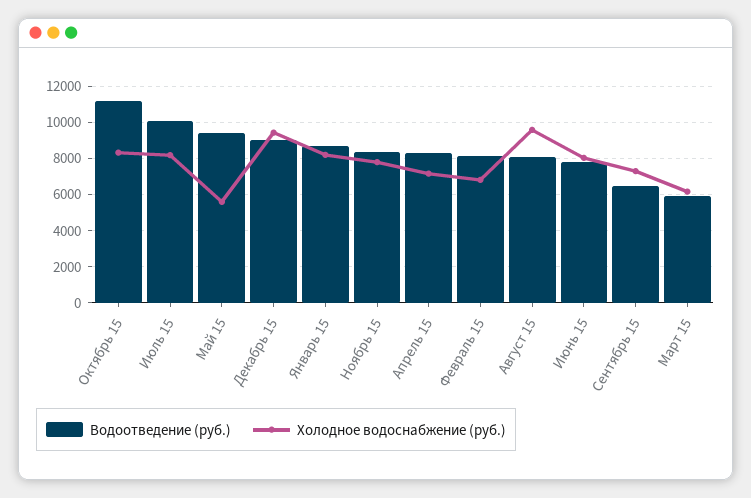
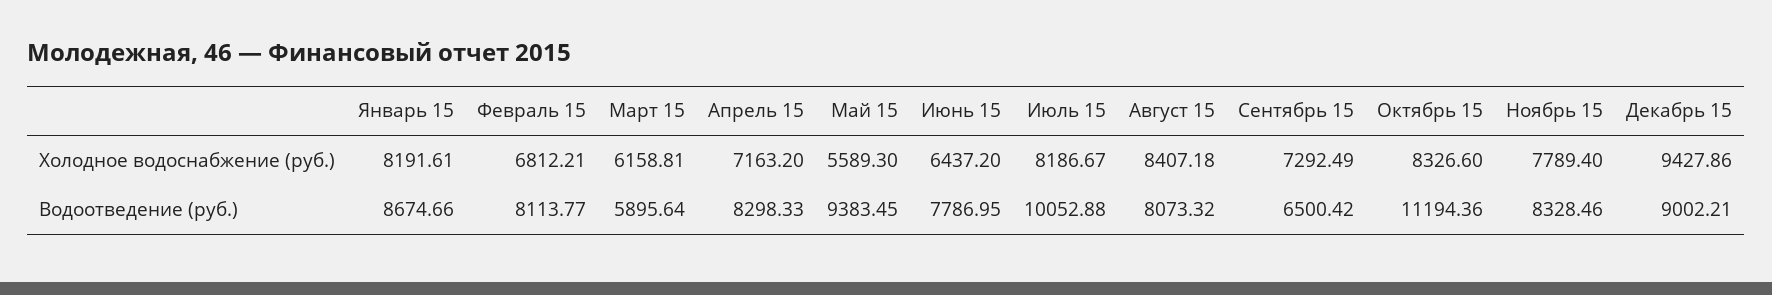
Холодное водоснабжение (руб.), Август 15: 9500 -> 8407.18
Холодное водоснабжение (руб.), Июнь 15: 8000 -> 6437.2

